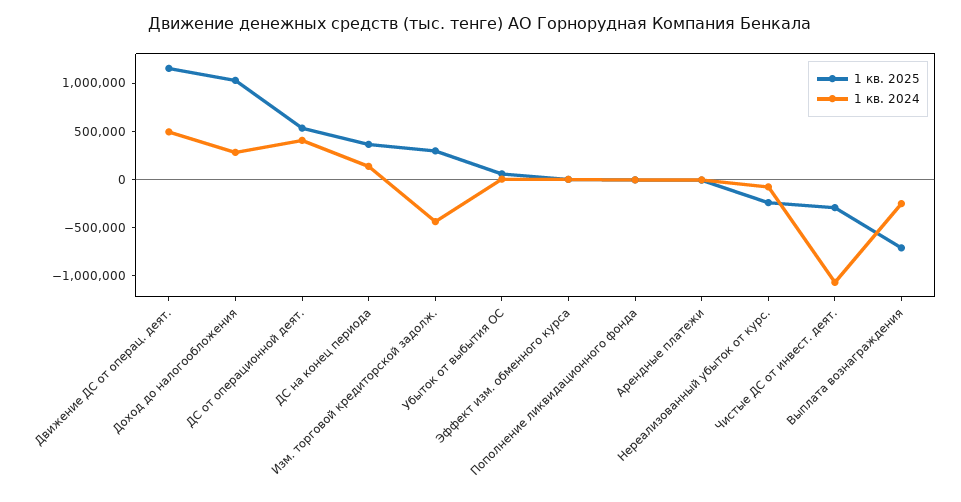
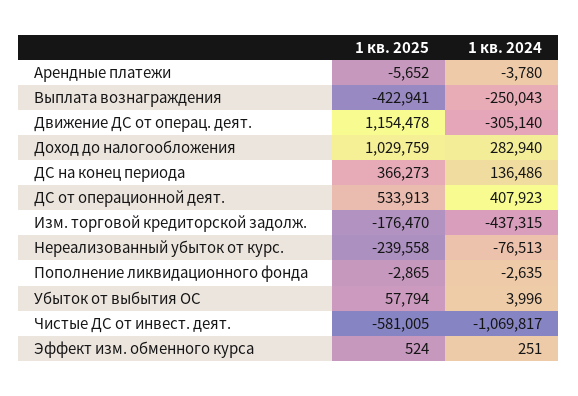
1 кв. 2024, Движение ДС от операц. деят.: 500000 -> -305140
1 кв. 2025, Изм. торговой кредиторской задолж.: 300000 -> -176470
1 кв. 2025, Чистые ДС от инвест. деят.: -300000 -> -581005
1 кв. 2025, Выплата вознаграждения: -700000 -> -422941

